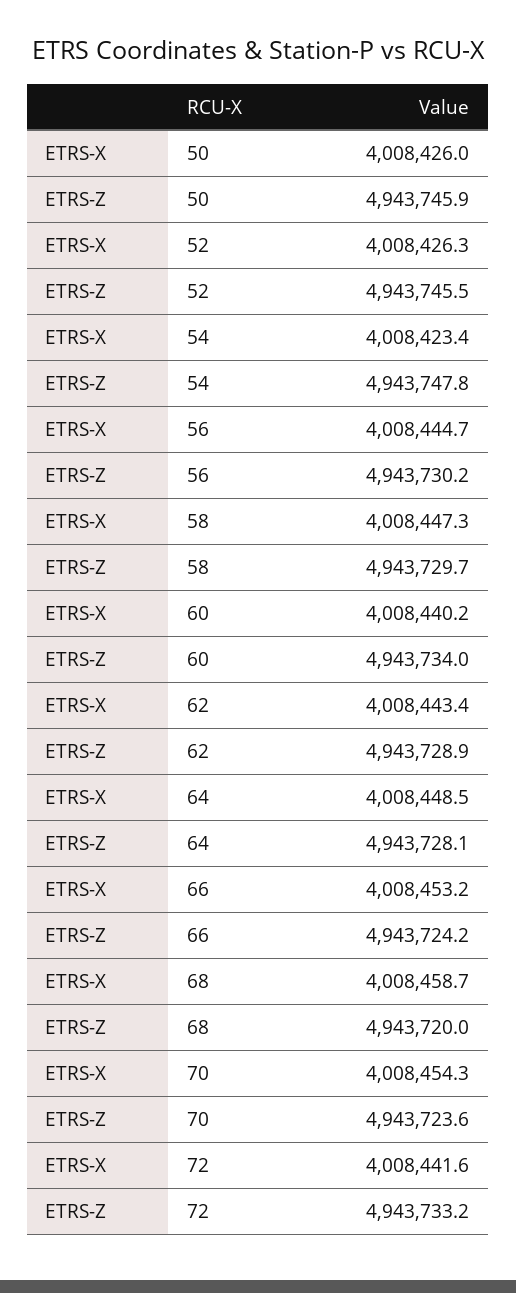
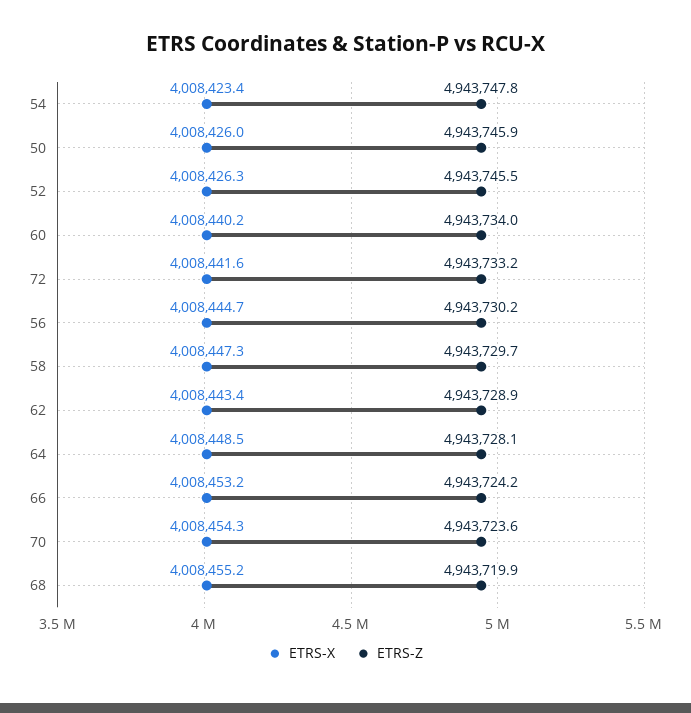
ETRS-X, 68: 4008458.7 -> 4008455.2
ETRS-Z, 68: 4943720 -> 4943719.9

